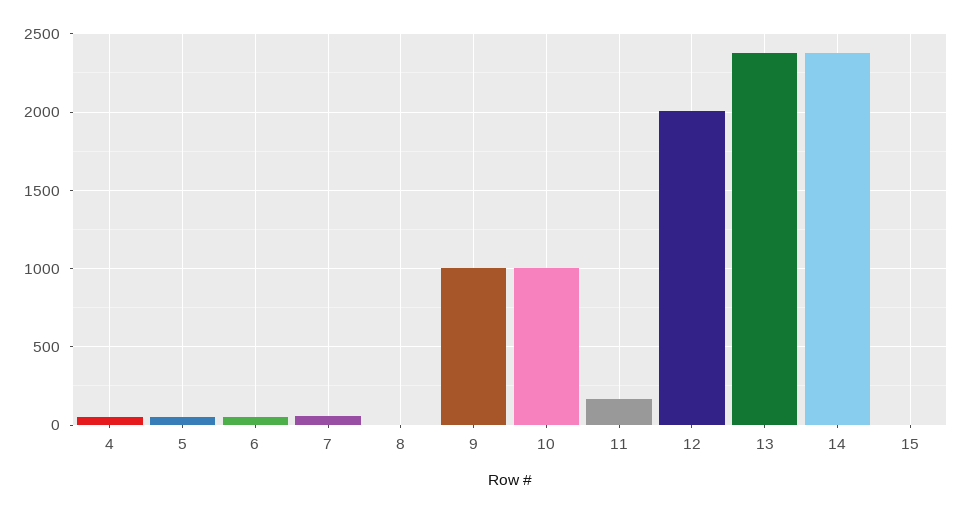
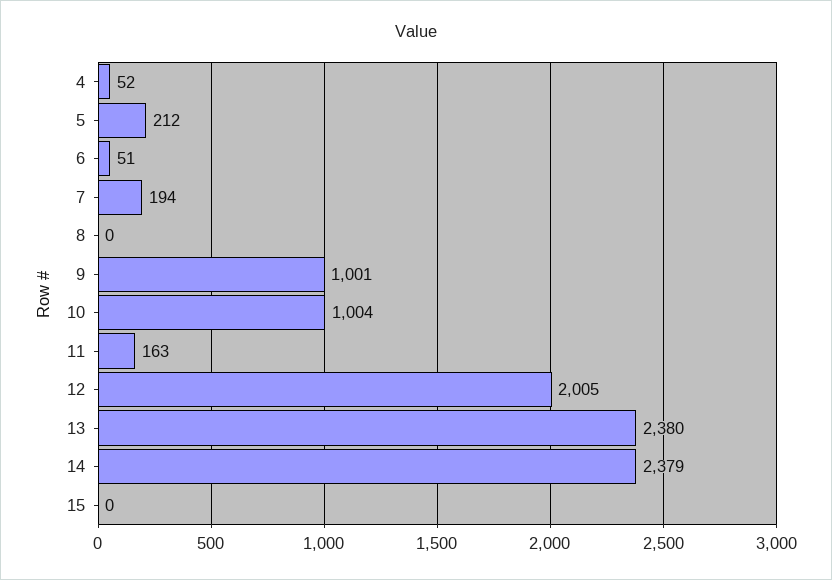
5: 50 -> 212
7: 50 -> 194

